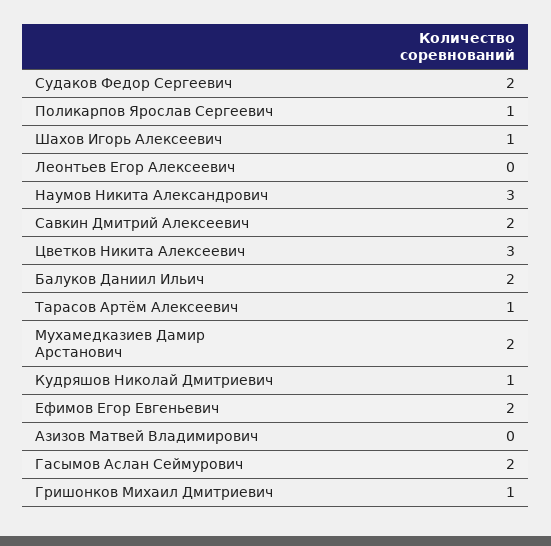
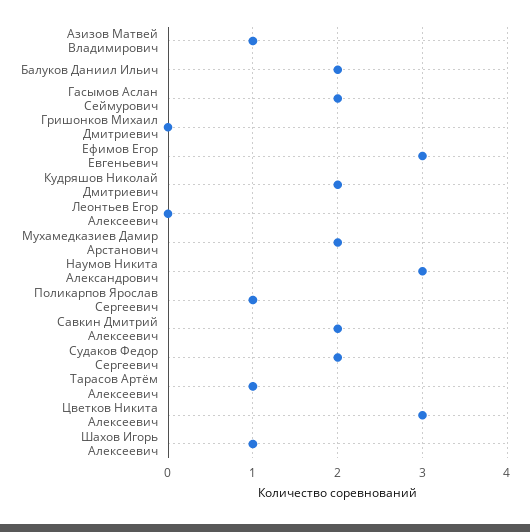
Кудряшов Николай Дмитриевич: 1 -> 2
Ефимов Егор Евгеньевич: 2 -> 3
Азизов Матвей Владимирович: 0 -> 1
Гришонков Михаил Дмитриевич: 1 -> 0

